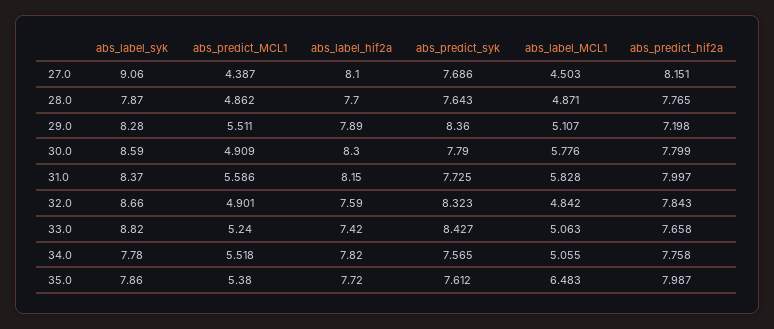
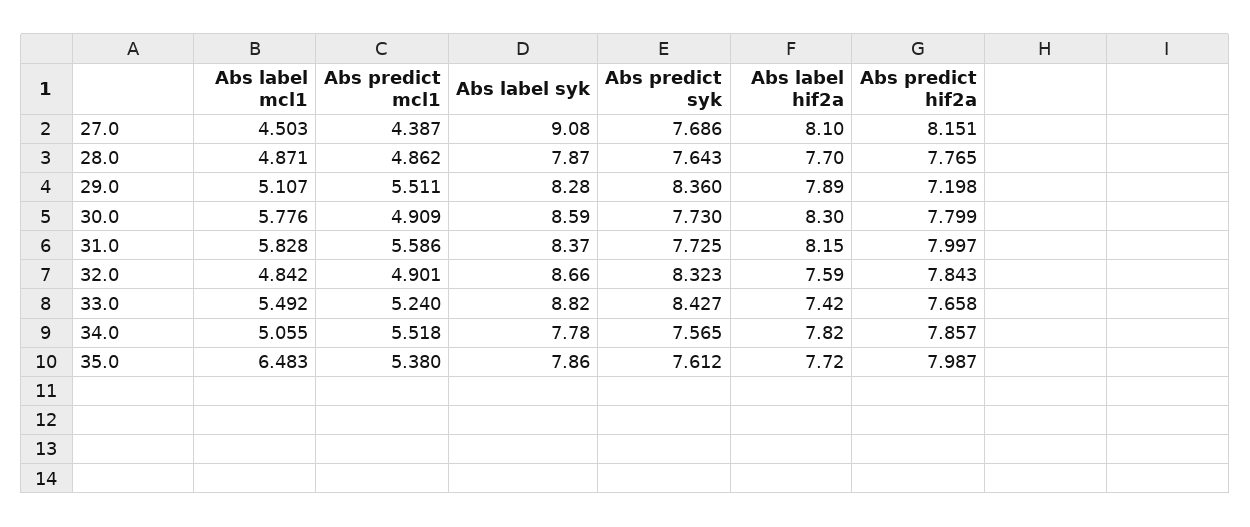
abs_label_syk, 27.0: 9.06 -> 9.08
abs_predict_syk, 30.0: 7.79 -> 7.73
abs_label_MCL1, 33.0: 5.063 -> 5.492
abs_predict_hif2a, 34.0: 7.758 -> 7.857

